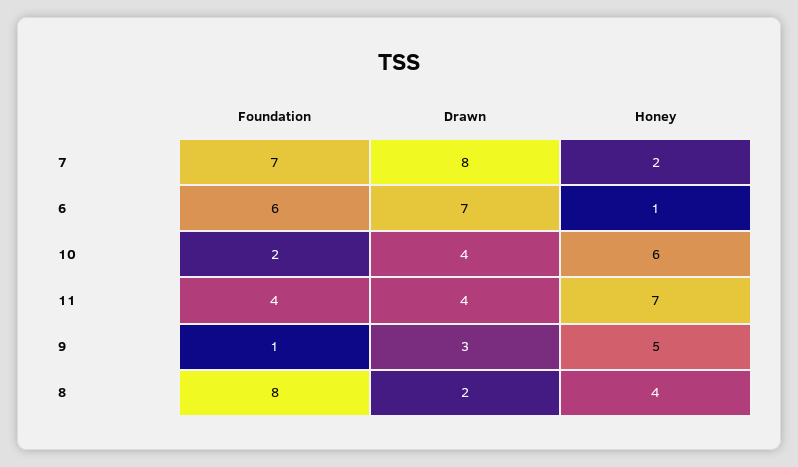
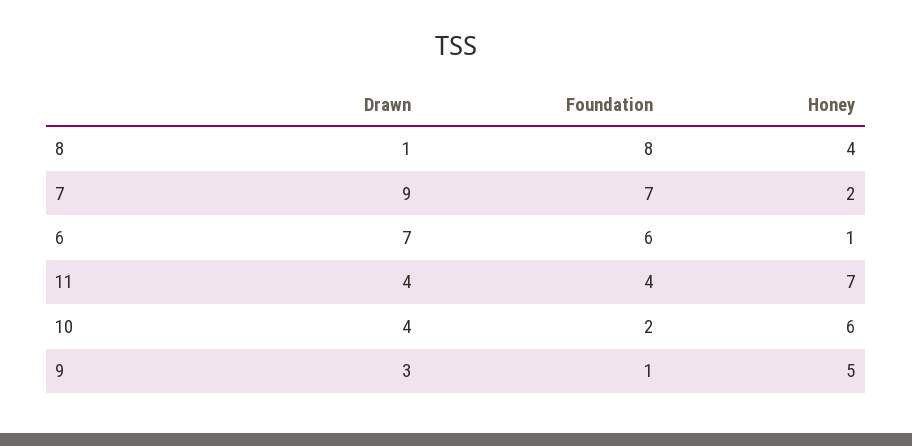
Drawn, 7: 8 -> 9
Drawn, 8: 2 -> 1

